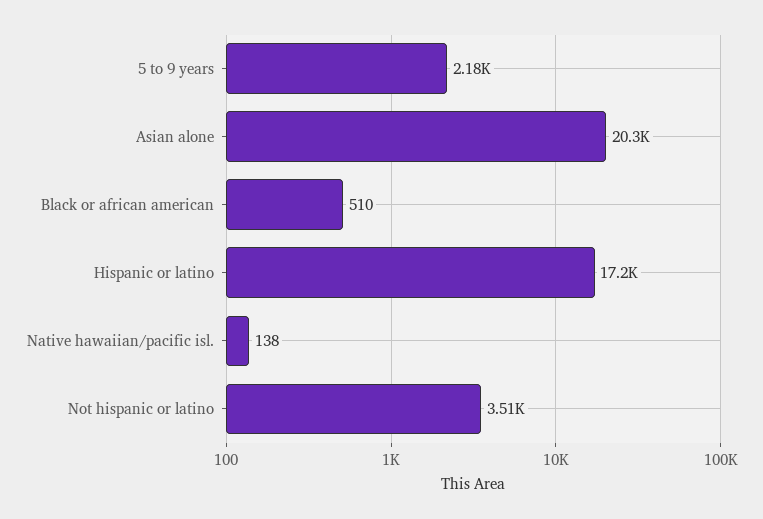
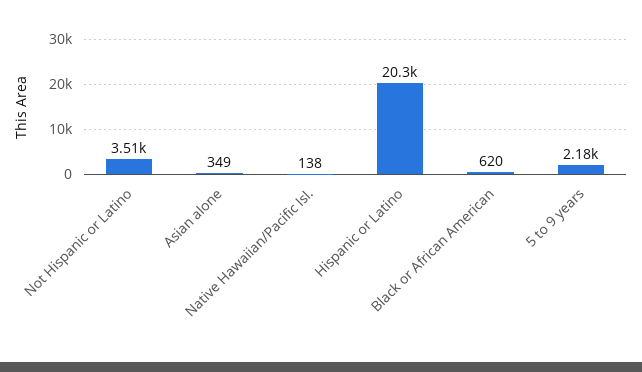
Asian alone: 20300 -> 349
Black or african american: 510 -> 620
Hispanic or latino: 17200 -> 20300

